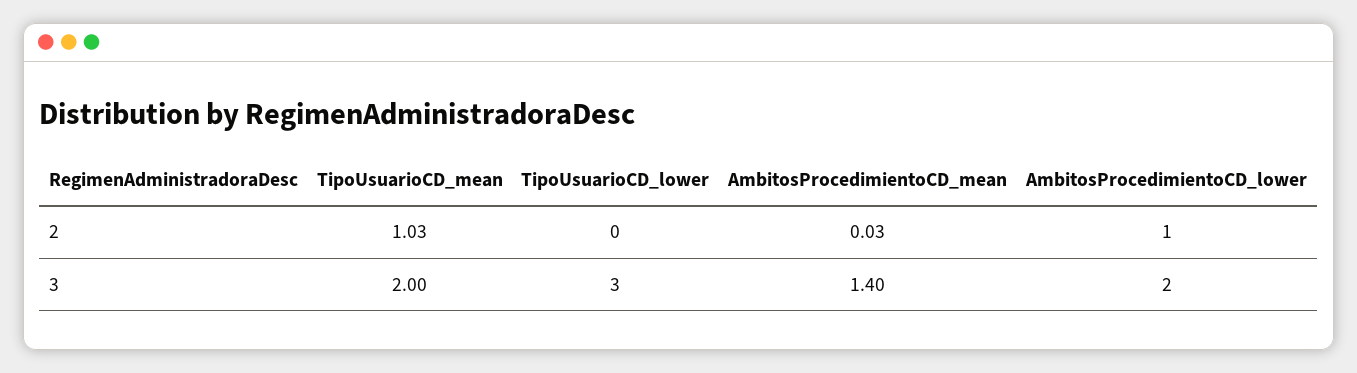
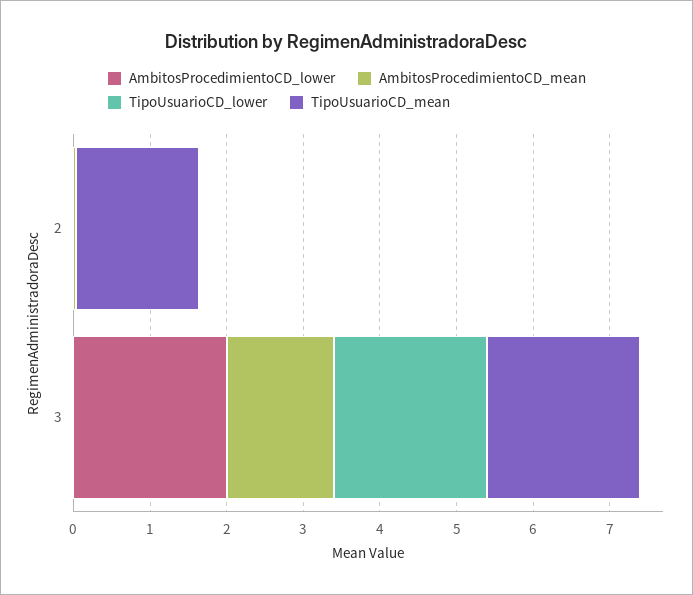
TipoUsuarioCD_mean, 2: 1.03 -> 1.6
AmbitosProcedimientoCD_lower, 2: 1 -> 0
TipoUsuarioCD_lower, 3: 3 -> 2

